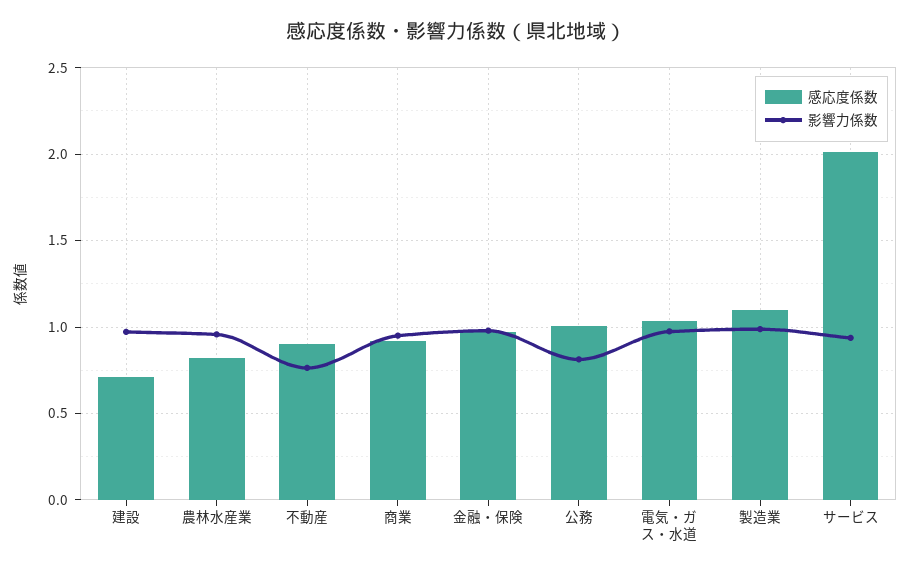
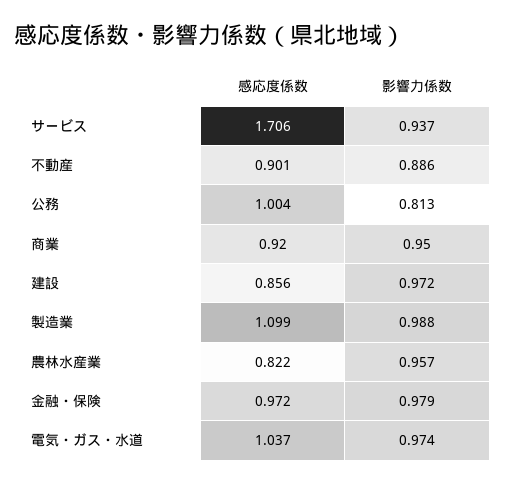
感応度係数, 建設: 0.7 -> 0.856
影響力係数, 不動産: 0.75 -> 0.886
感応度係数, サービス: 2 -> 1.706

